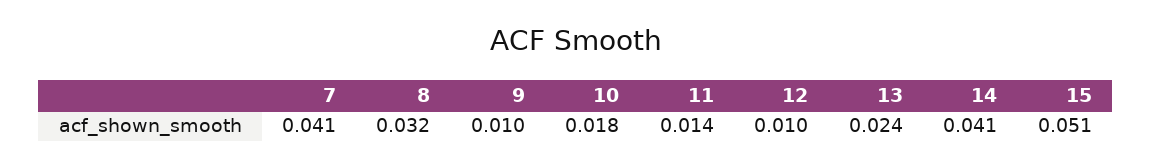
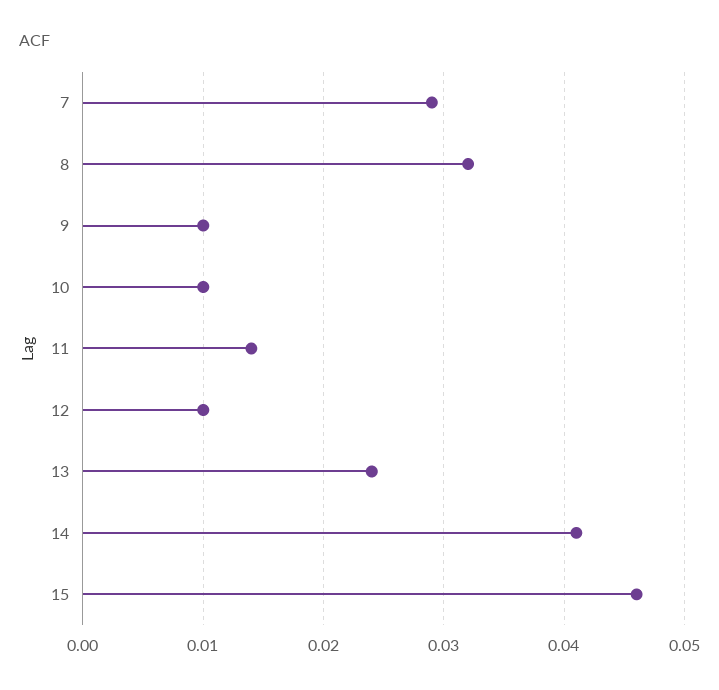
7: 0.041 -> 0.029
10: 0.018 -> 0.01
15: 0.051 -> 0.046

